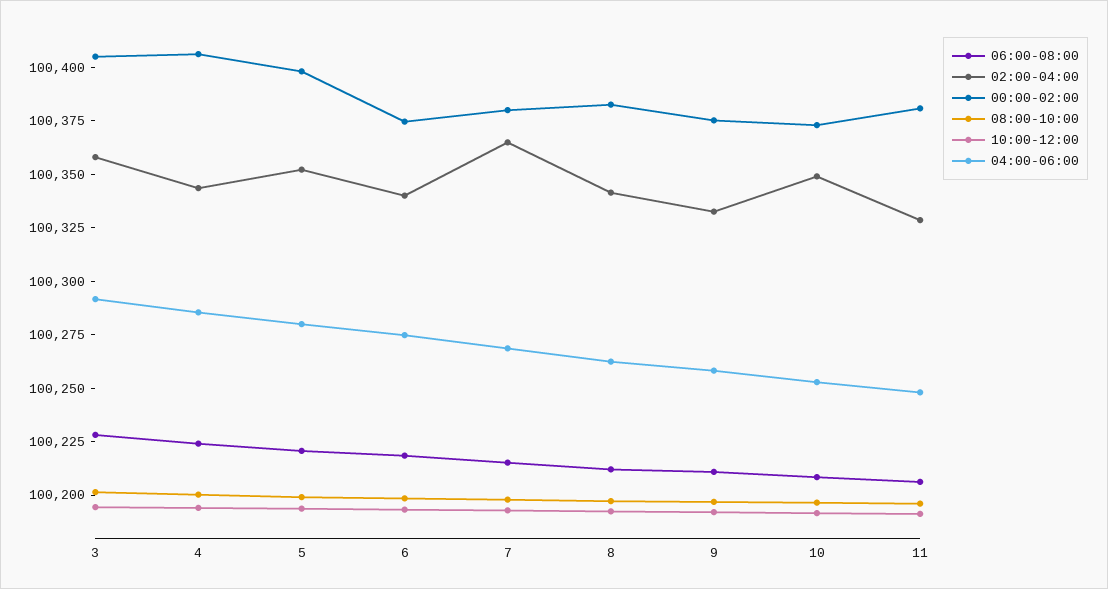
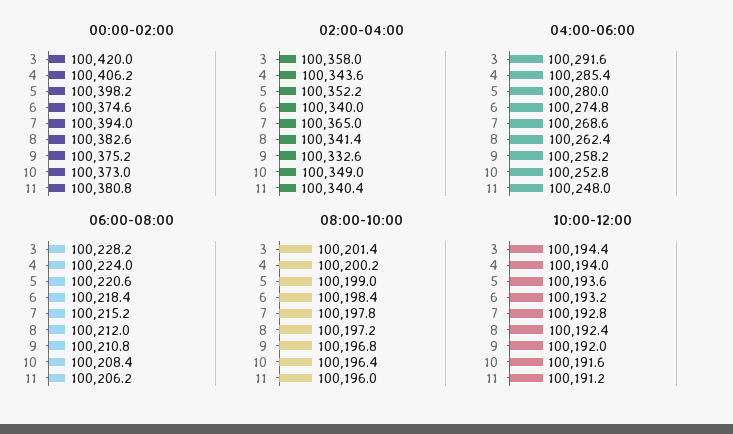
00:00-02:00, 3: 100405 -> 100420
00:00-02:00, 7: 100380 -> 100394
02:00-04:00, 11: 100330 -> 100340.4

